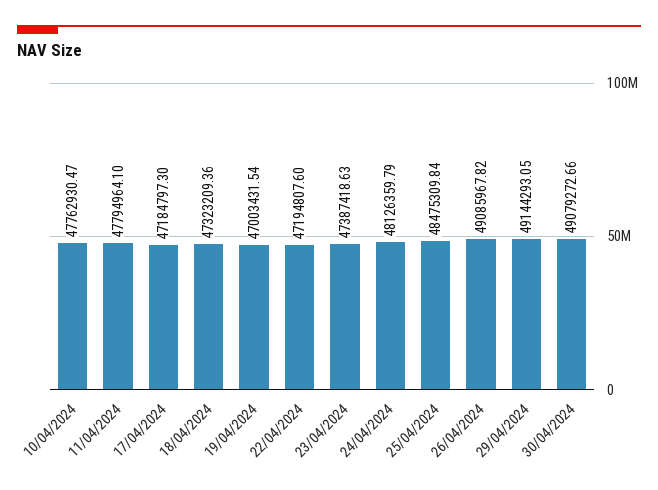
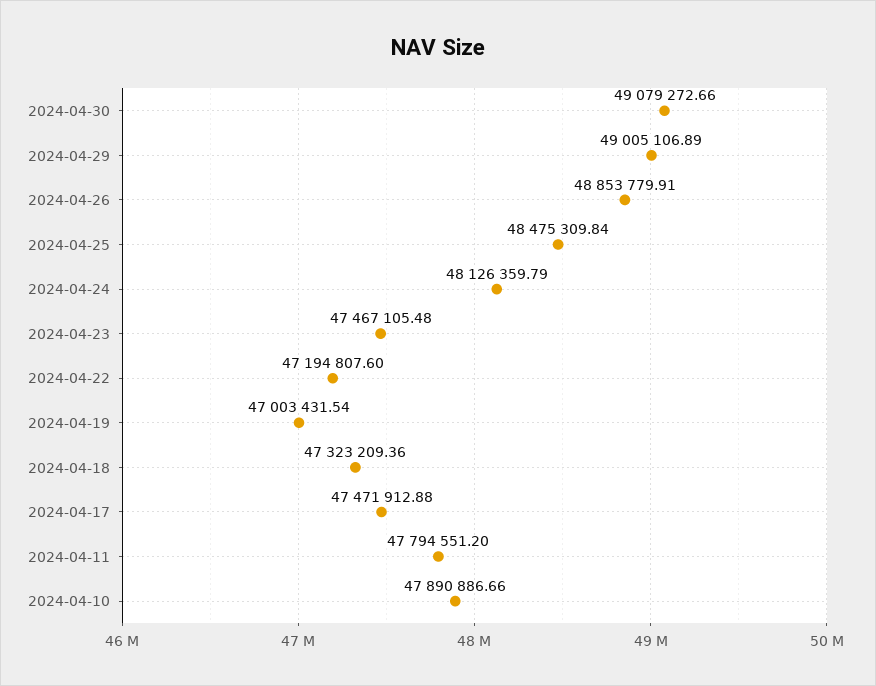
10/04/2024: 47762930.47 -> 47890886.66
11/04/2024: 47794964.1 -> 47794551.2
17/04/2024: 47184797.3 -> 47471912.88
23/04/2024: 47387418.63 -> 47467105.48
26/04/2024: 49085967.82 -> 48853779.91
29/04/2024: 49144293.05 -> 49005106.89

